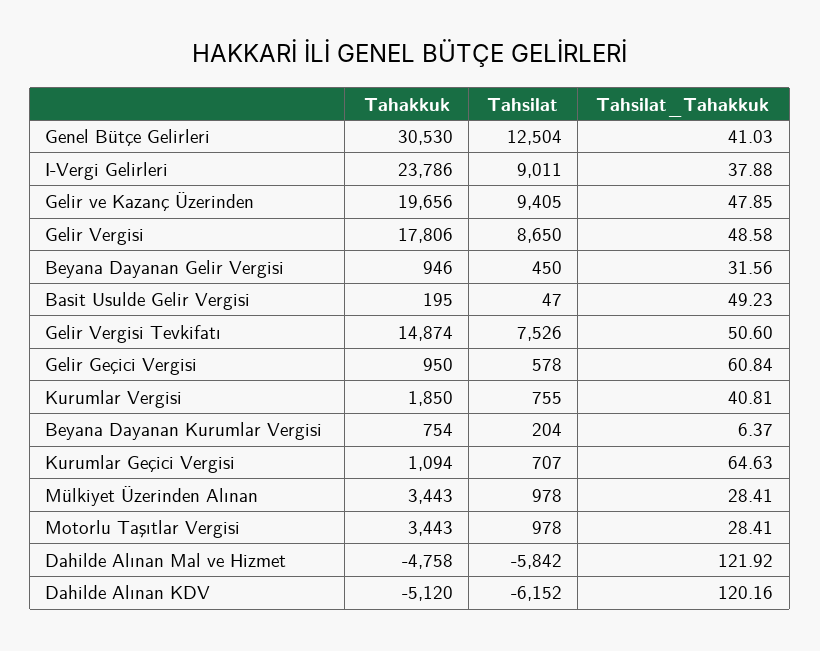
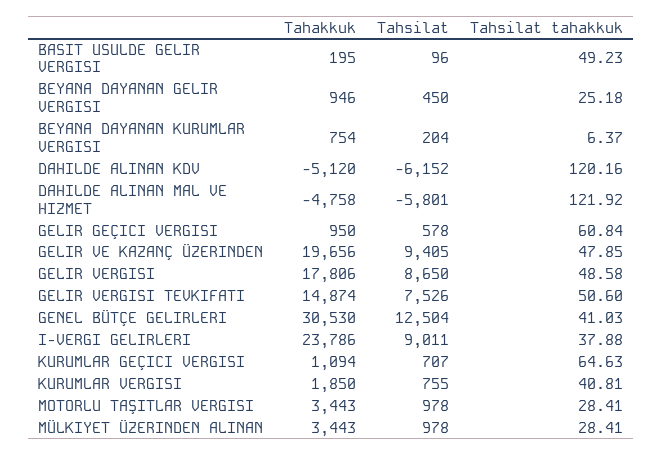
Tahsilat_Tahakkuk, Beyana Dayanan Gelir Vergisi: 31.56 -> 25.18
Tahsilat, Basit Usulde Gelir Vergisi: 47 -> 96
Tahsilat, Dahilde Alınan Mal ve Hizmet: -5842 -> -5801

